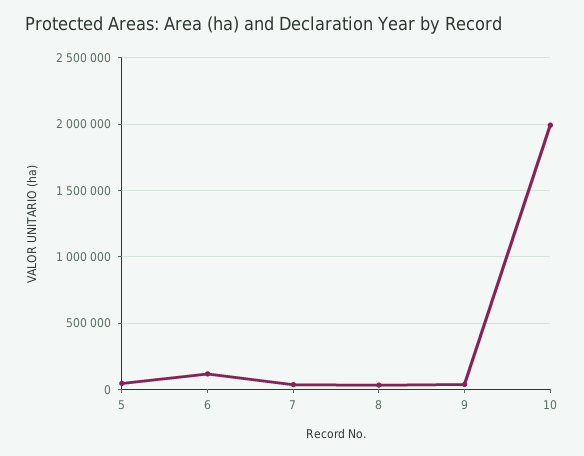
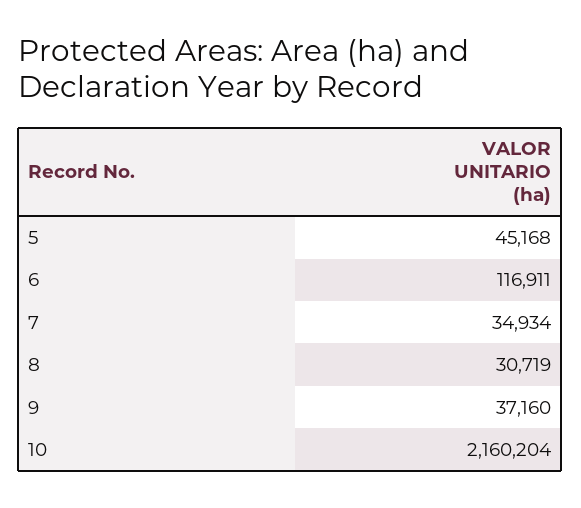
10: 2000000 -> 2160204

